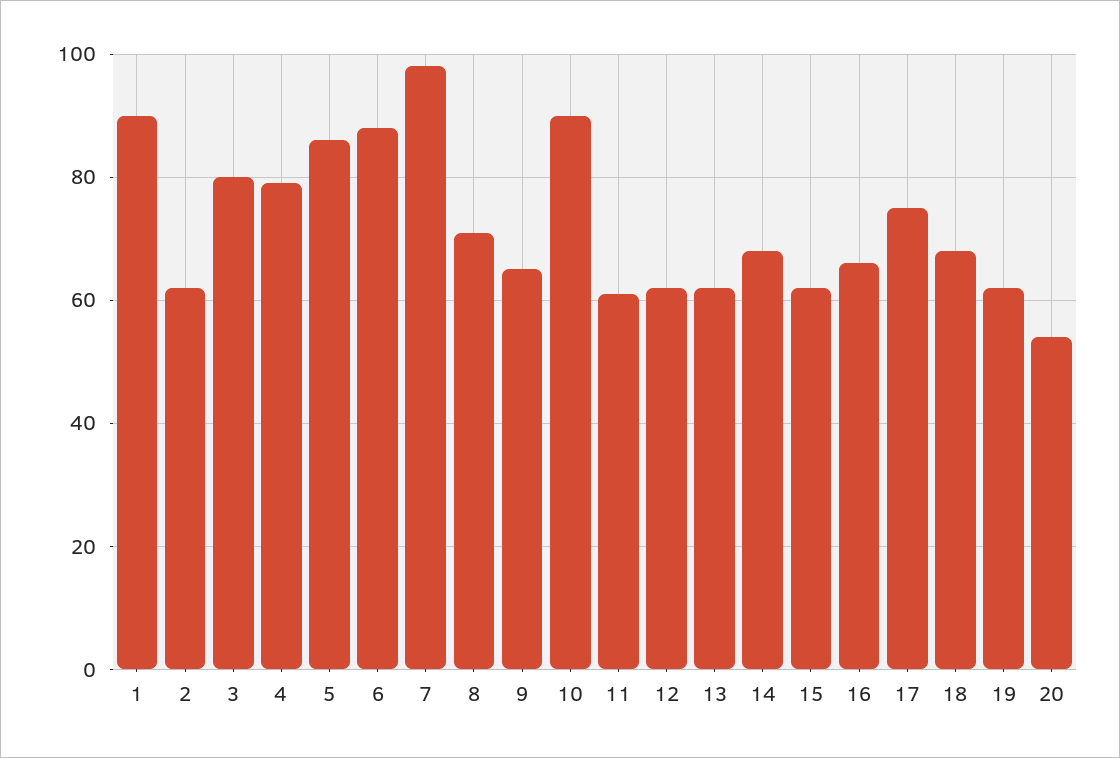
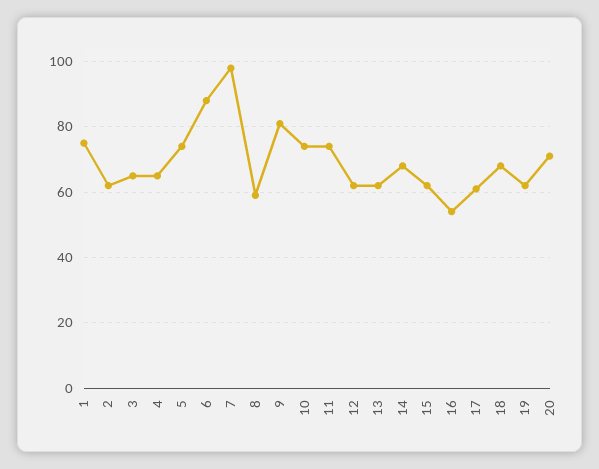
1: 90 -> 75
3: 80 -> 65
4: 80 -> 65
5: 85 -> 75
8: 70 -> 60
9: 65 -> 80
10: 90 -> 75
11: 60 -> 75
16: 65 -> 55
17: 75 -> 60
20: 55 -> 70

